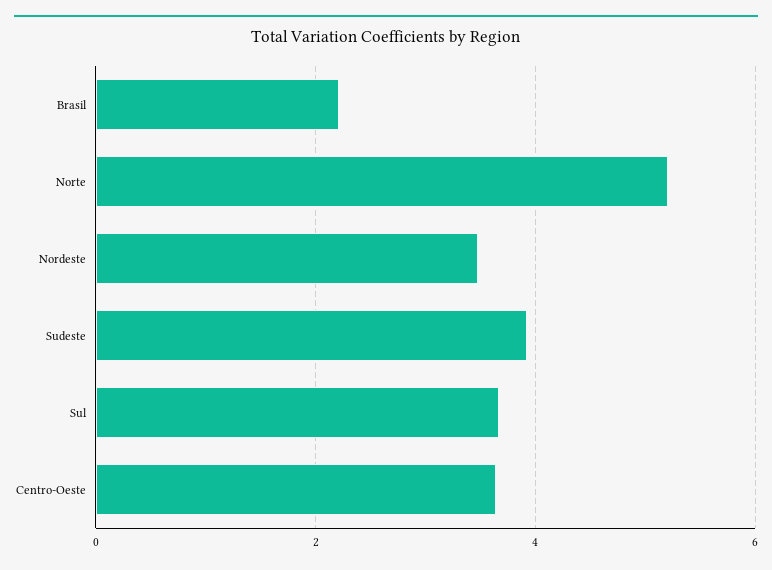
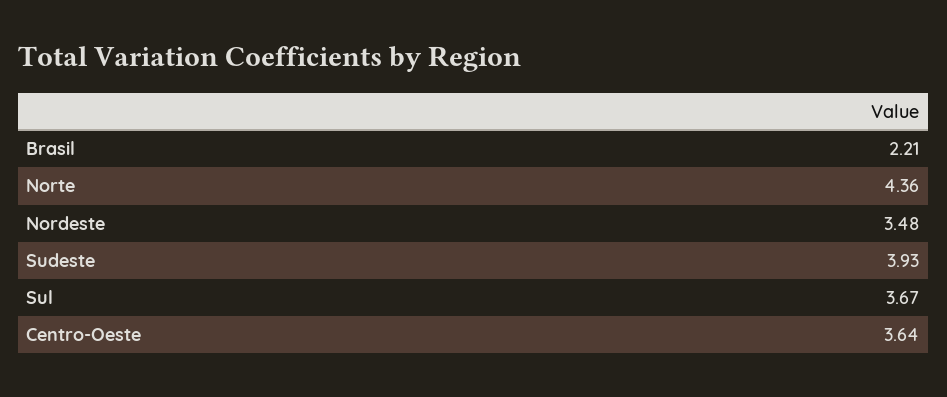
Norte: 5.2 -> 4.36

